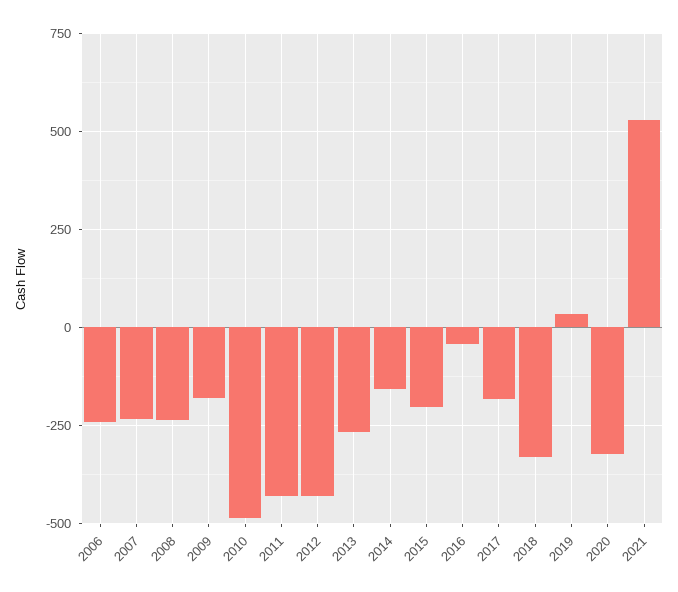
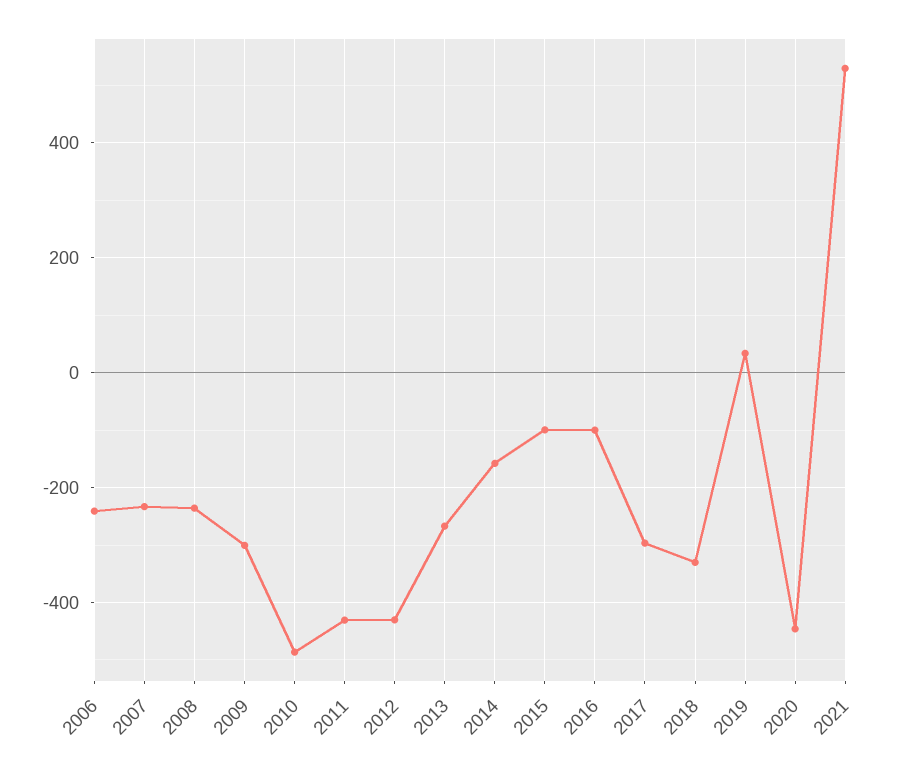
2009: -175 -> -300
2015: -200 -> -100
2016: -50 -> -100
2017: -175 -> -300
2020: -325 -> -440

